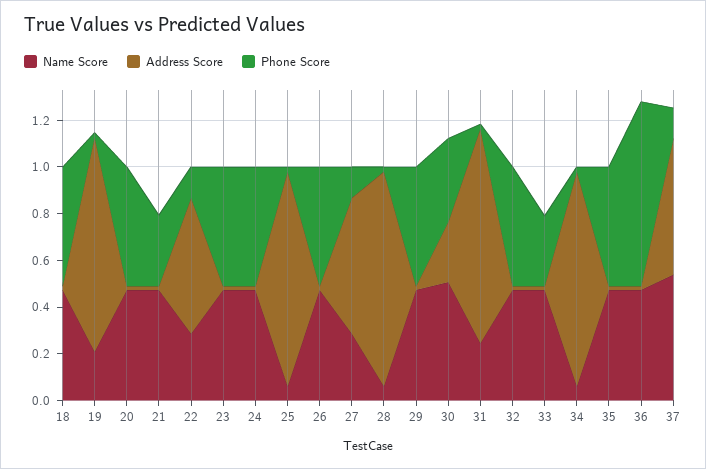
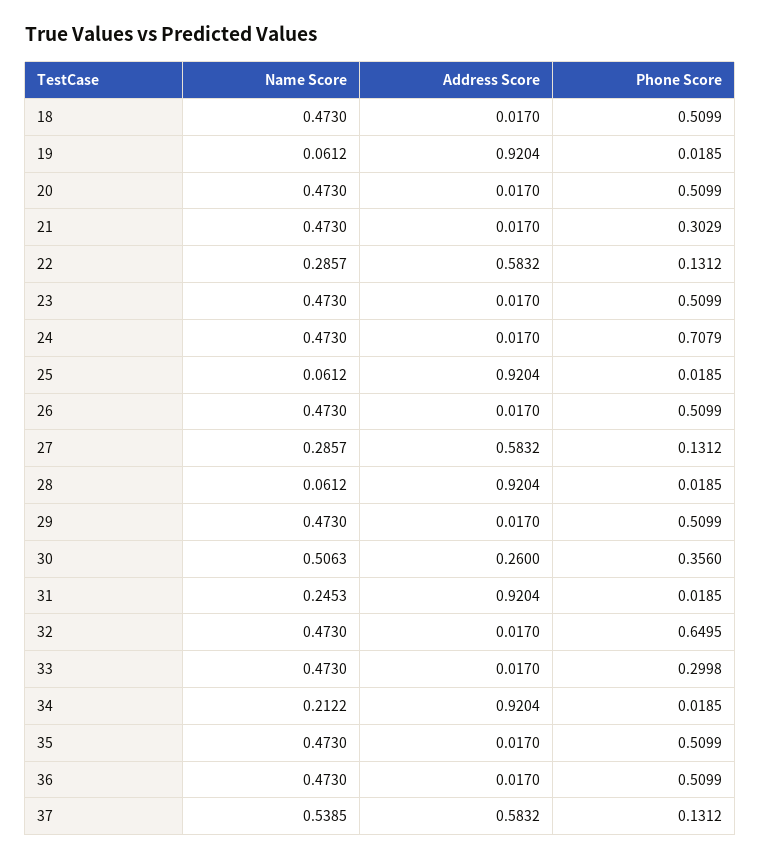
Name Score, 19: 0.2 -> 0.0612
Phone Score, 24: 0.5 -> 0.7079
Phone Score, 32: 0.5 -> 0.6495
Name Score, 34: 0.05 -> 0.2122
Phone Score, 36: 0.8 -> 0.5099

